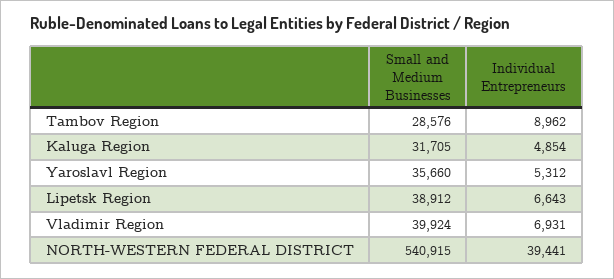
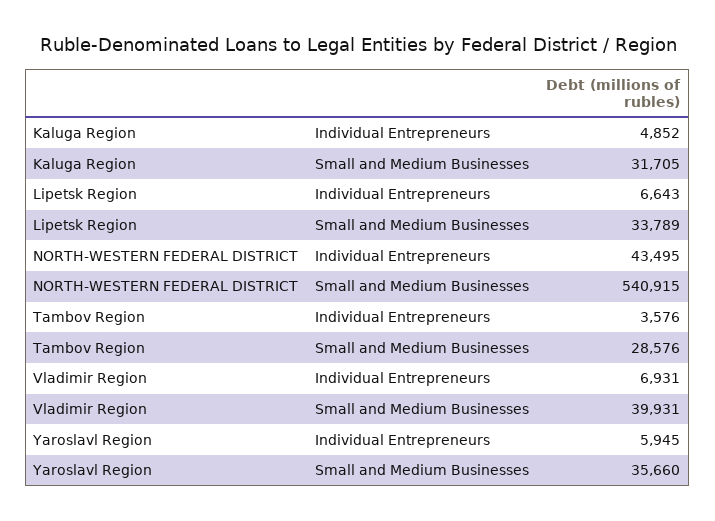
Individual Entrepreneurs, Tambov Region: 8962 -> 3576
Individual Entrepreneurs, Kaluga Region: 4854 -> 4852
Individual Entrepreneurs, Yaroslavl Region: 5312 -> 5945
Small and Medium Businesses, Lipetsk Region: 38912 -> 33789
Small and Medium Businesses, Vladimir Region: 39924 -> 39931
Individual Entrepreneurs, NORTH-WESTERN FEDERAL DISTRICT: 39441 -> 43495

